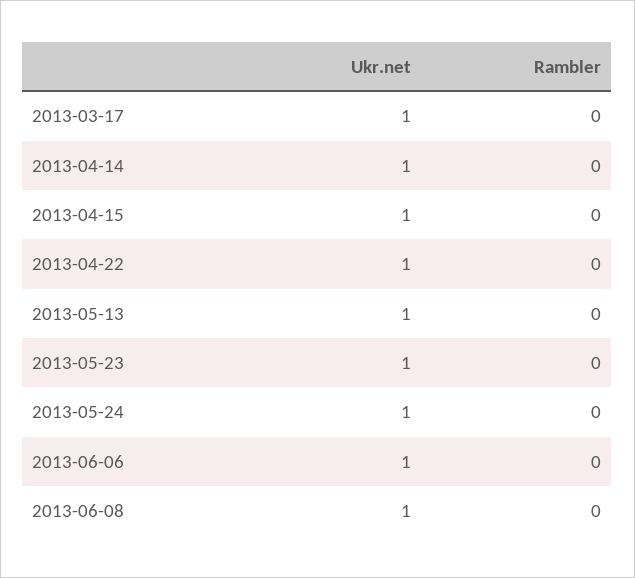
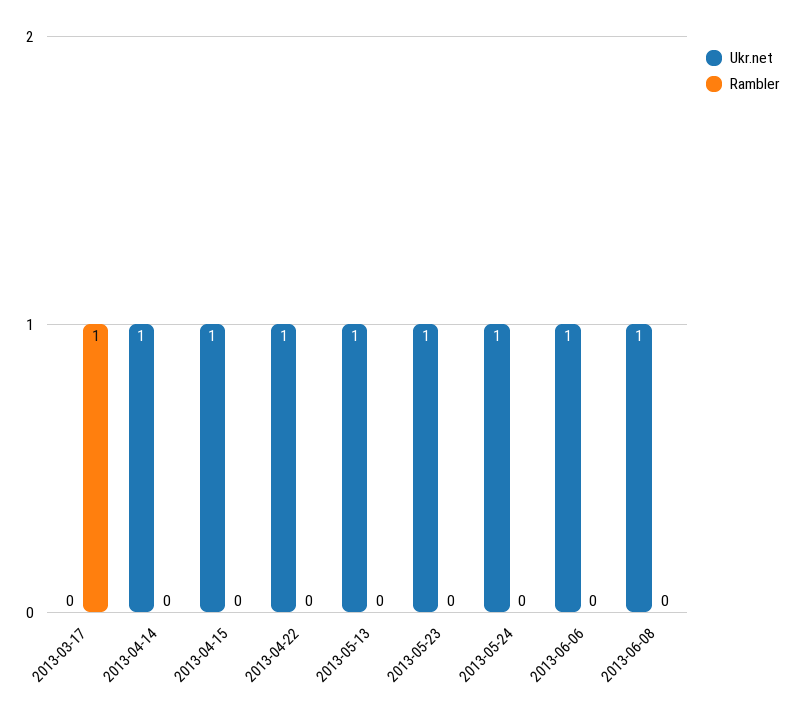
Ukr.net, 2013-03-17: 1 -> 0
Rambler, 2013-03-17: 0 -> 1

